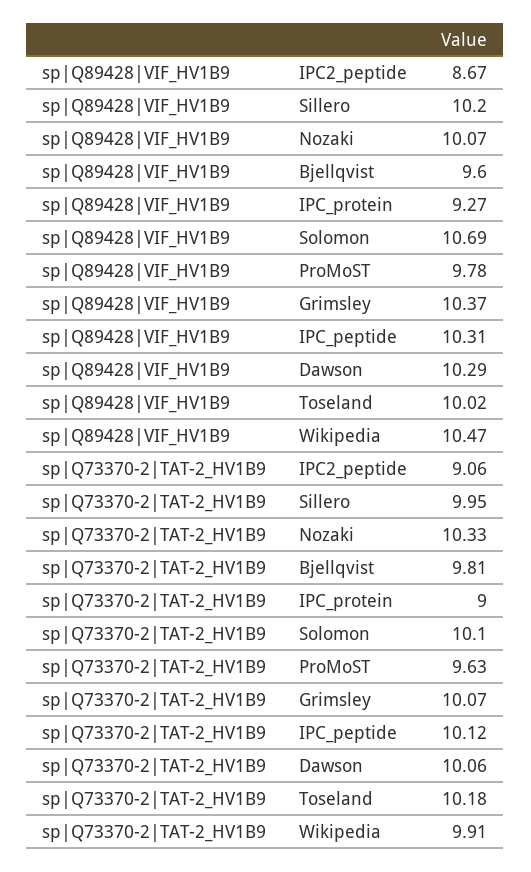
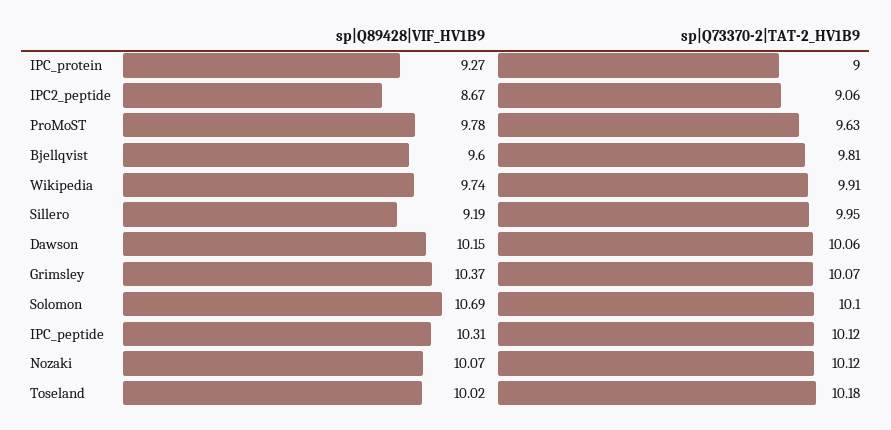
sp|Q89428|VIF_HV1B9, Sillero: 10.2 -> 9.19
sp|Q89428|VIF_HV1B9, Dawson: 10.29 -> 10.15
sp|Q89428|VIF_HV1B9, Wikipedia: 10.47 -> 9.74
sp|Q73370-2|TAT-2_HV1B9, Nozaki: 10.33 -> 10.12

